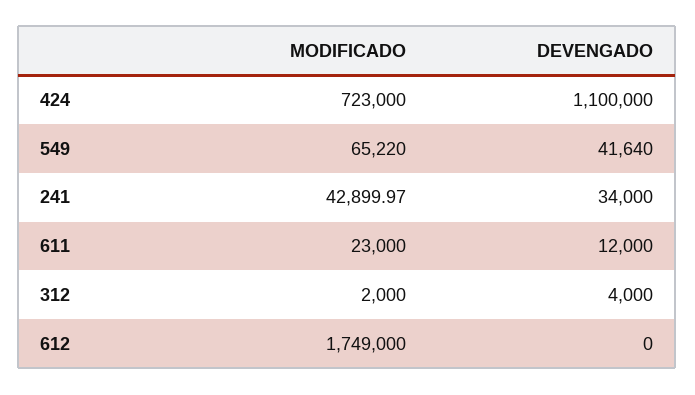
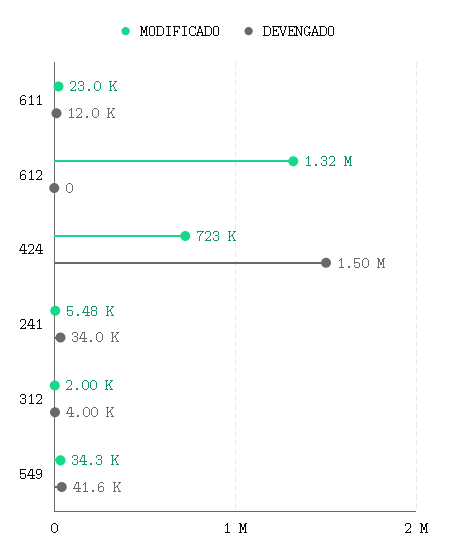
DEVENGADO, 424: 1100000 -> 1500000
MODIFICADO, 549: 65220 -> 34300
MODIFICADO, 241: 42899.97 -> 5480
MODIFICADO, 612: 1749000 -> 1320000

